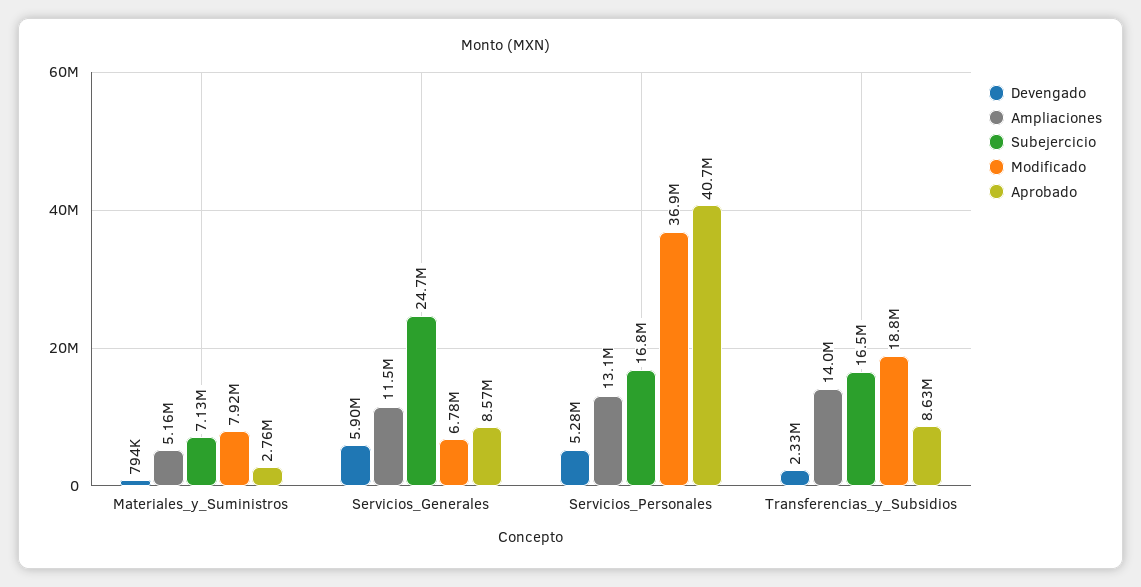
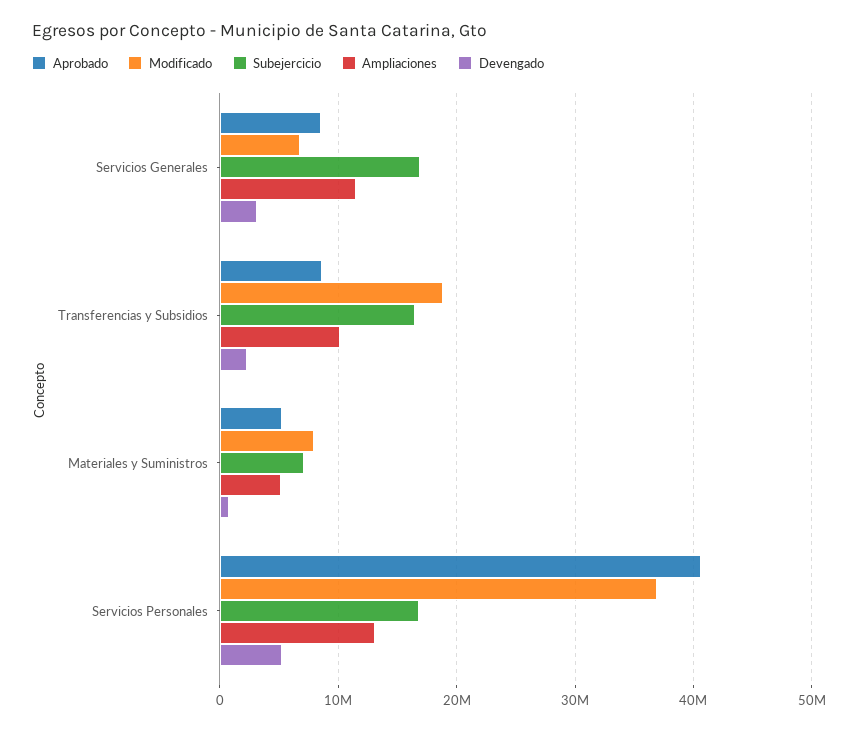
Aprobado, Materiales_y_Suministros: 2760000 -> 5000000
Devengado, Servicios_Generales: 5900000 -> 3000000
Subejercicio, Servicios_Generales: 24700000 -> 17000000
Ampliaciones, Transferencias_y_Subsidios: 14000000 -> 10000000

